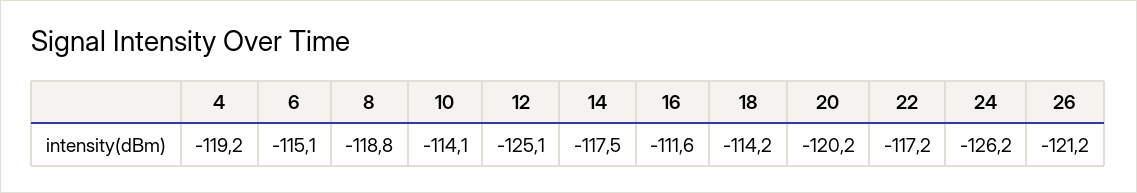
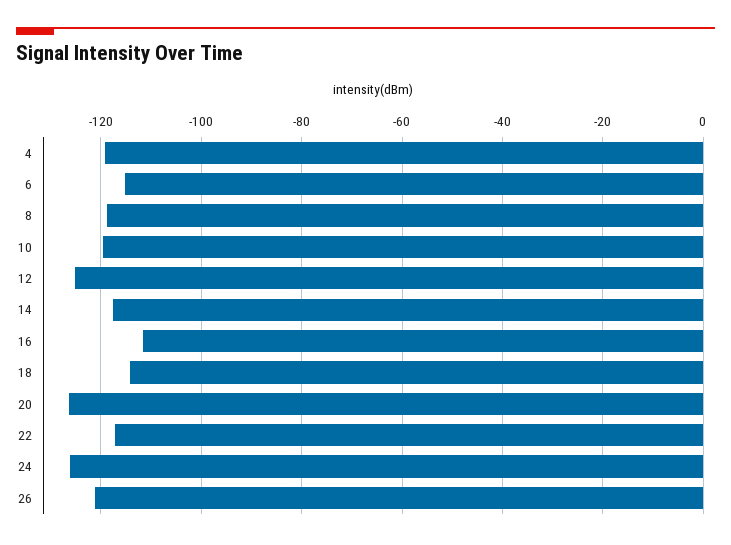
10: -114.1 -> -120
20: -120.2 -> -126

